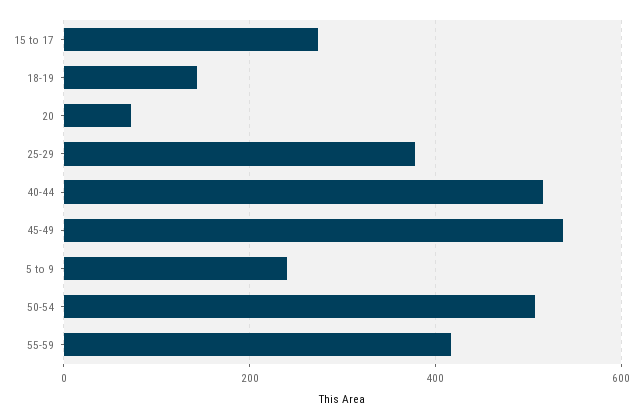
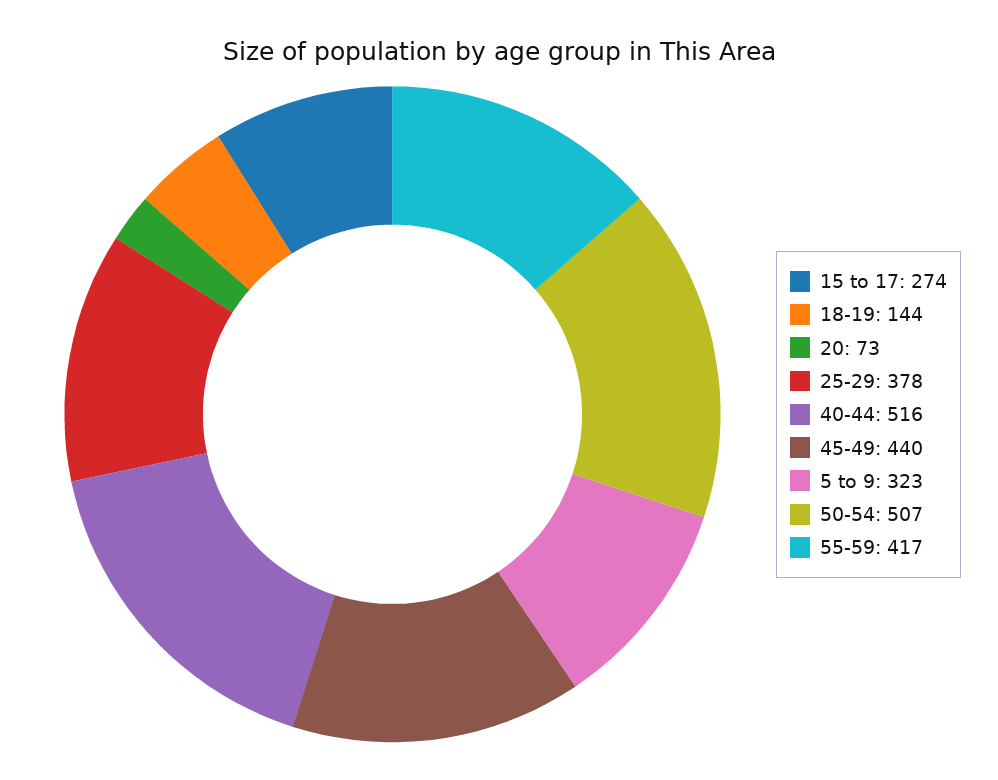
45-49: 540 -> 440
5 to 9: 240 -> 323

